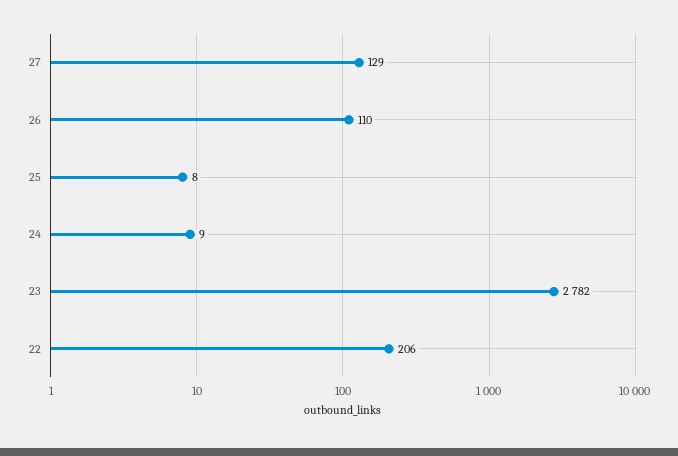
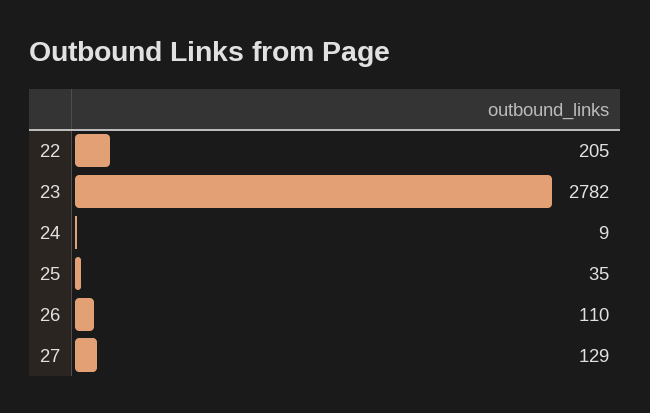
25: 8 -> 35
22: 206 -> 205

